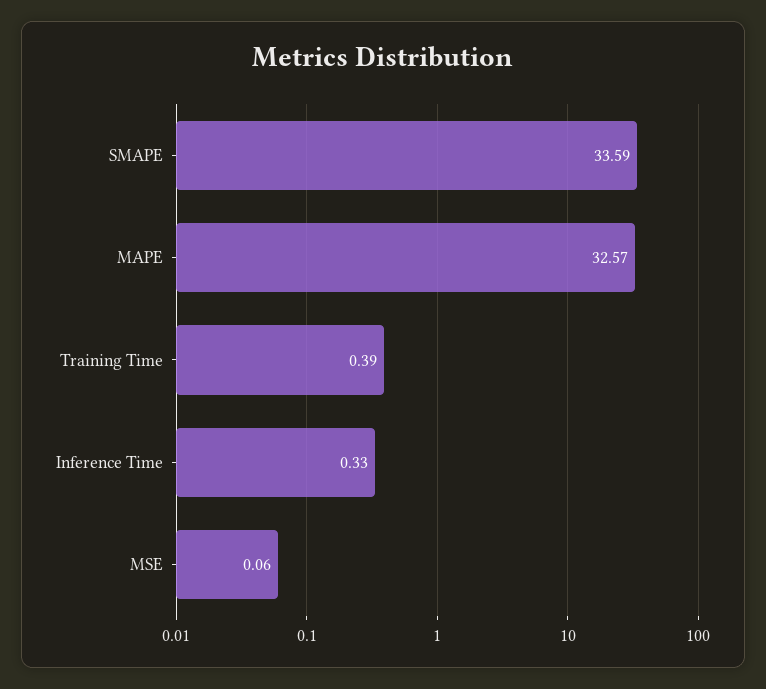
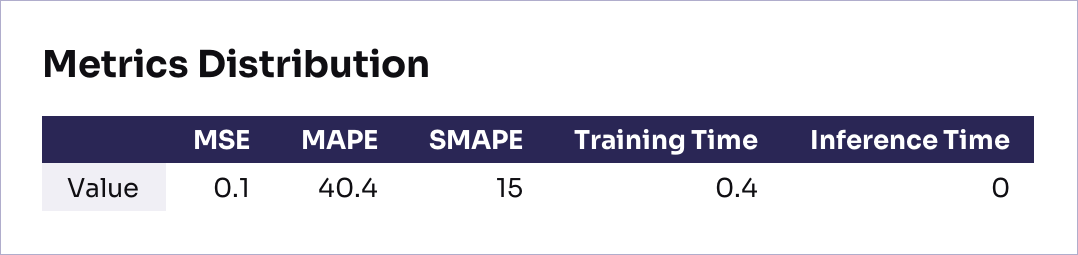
SMAPE: 33.59 -> 15
MAPE: 32.57 -> 40.4
Inference Time: 0.33 -> 0

